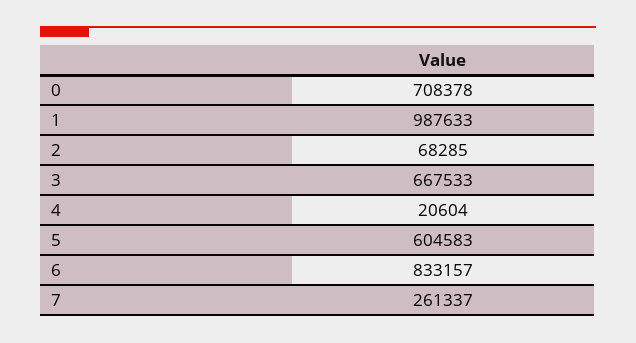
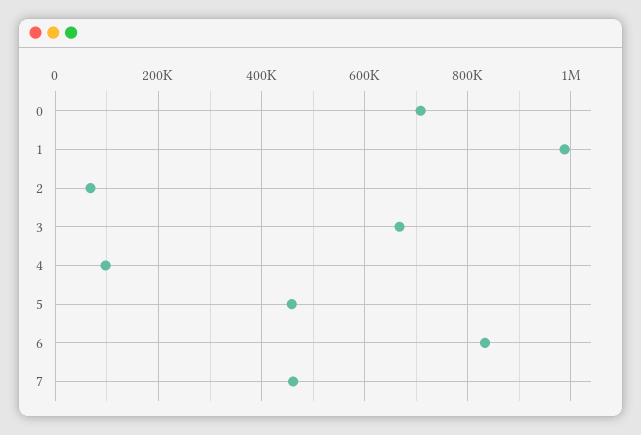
4: 20604 -> 100000
5: 604583 -> 460000
7: 261337 -> 460000

